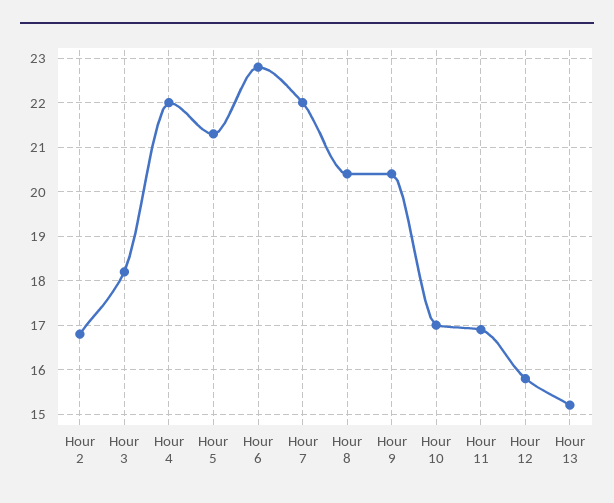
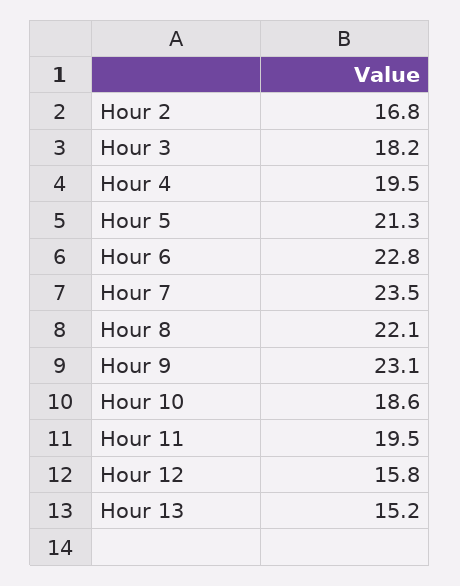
Hour 4: 22 -> 19.5
Hour 7: 22 -> 23.5
Hour 8: 20.5 -> 22.1
Hour 9: 20.5 -> 23.1
Hour 10: 17 -> 18.6
Hour 11: 17 -> 19.5

